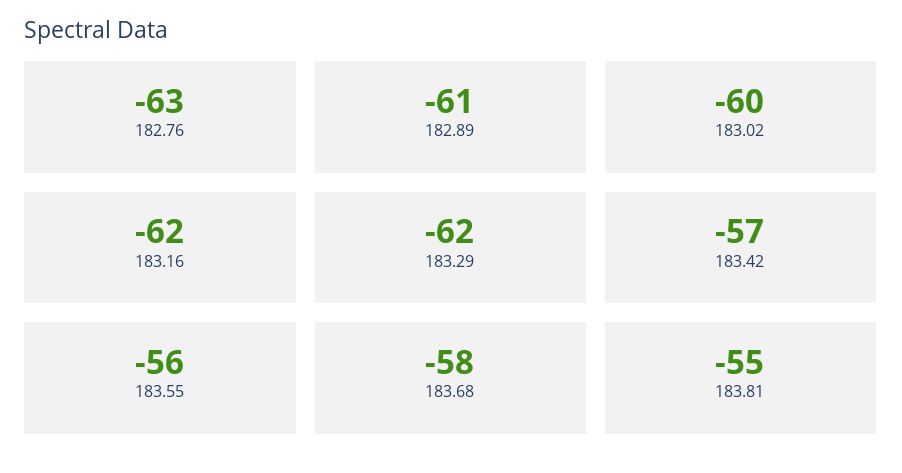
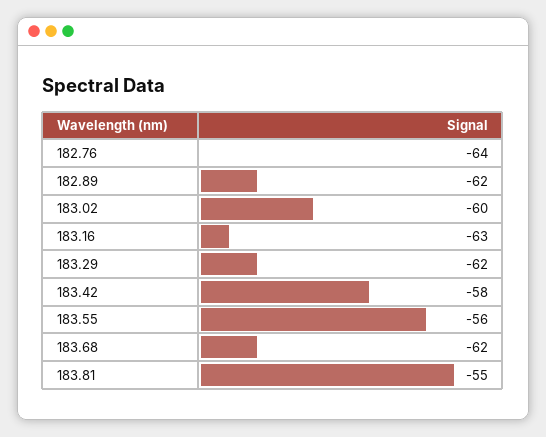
182.76: -63 -> -64
182.89: -61 -> -62
183.16: -62 -> -63
183.42: -57 -> -58
183.68: -58 -> -62

